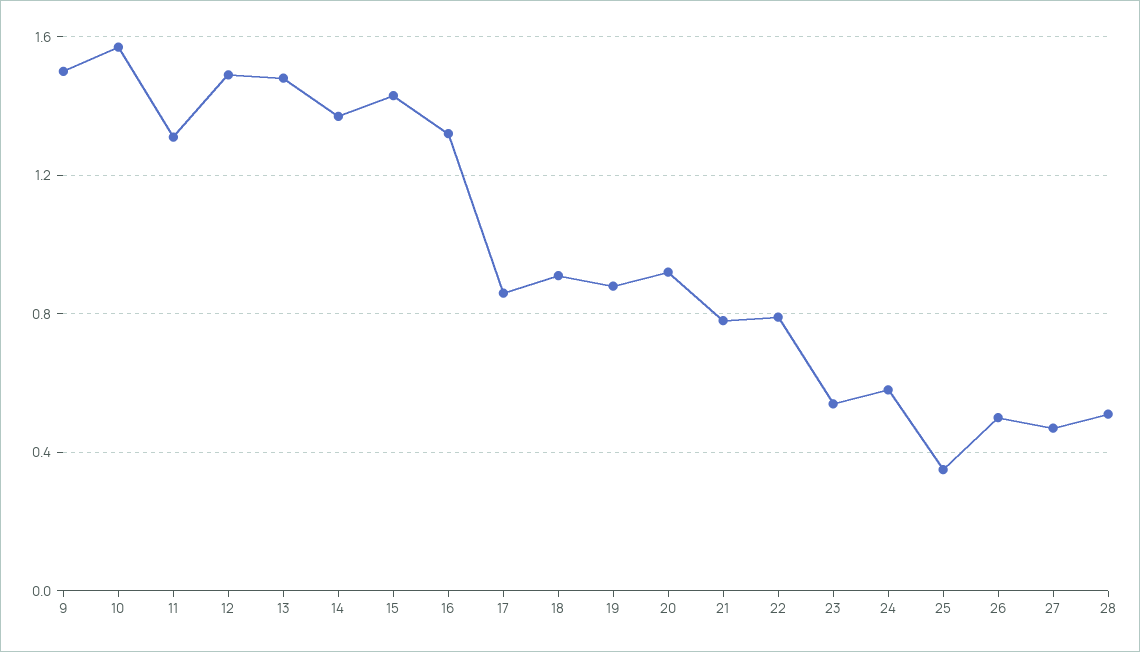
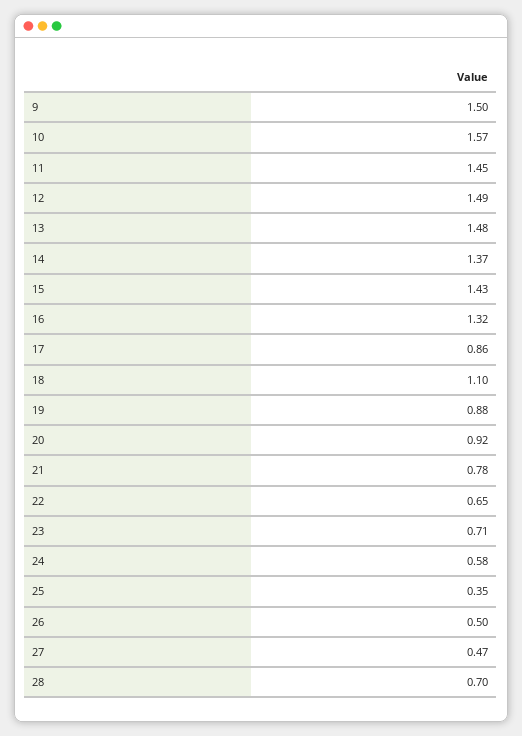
11: 1.3 -> 1.45
18: 0.9 -> 1.1
22: 0.8 -> 0.65
23: 0.55 -> 0.71
28: 0.5 -> 0.7

